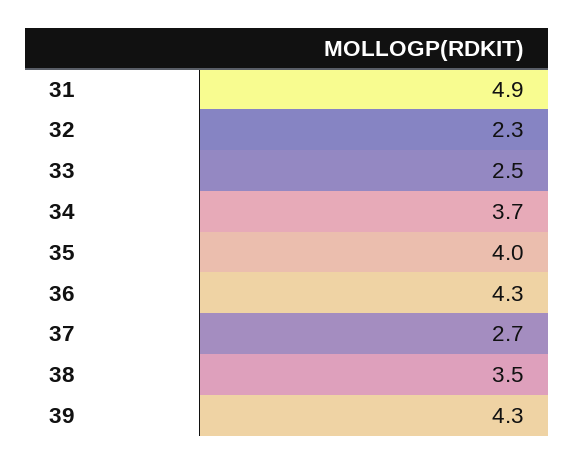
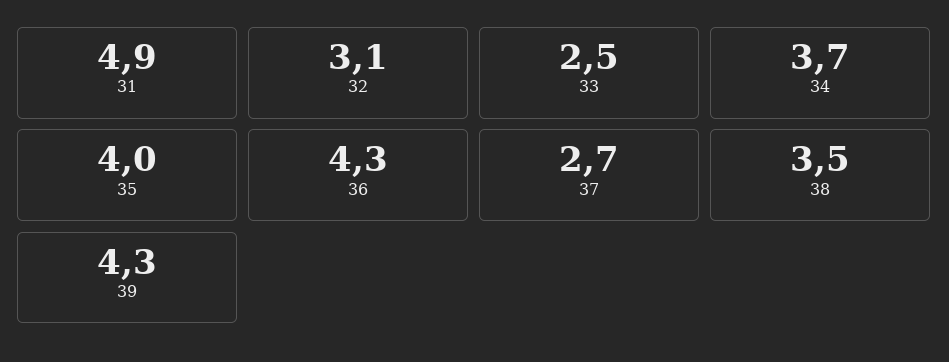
32: 2.3 -> 3.1

